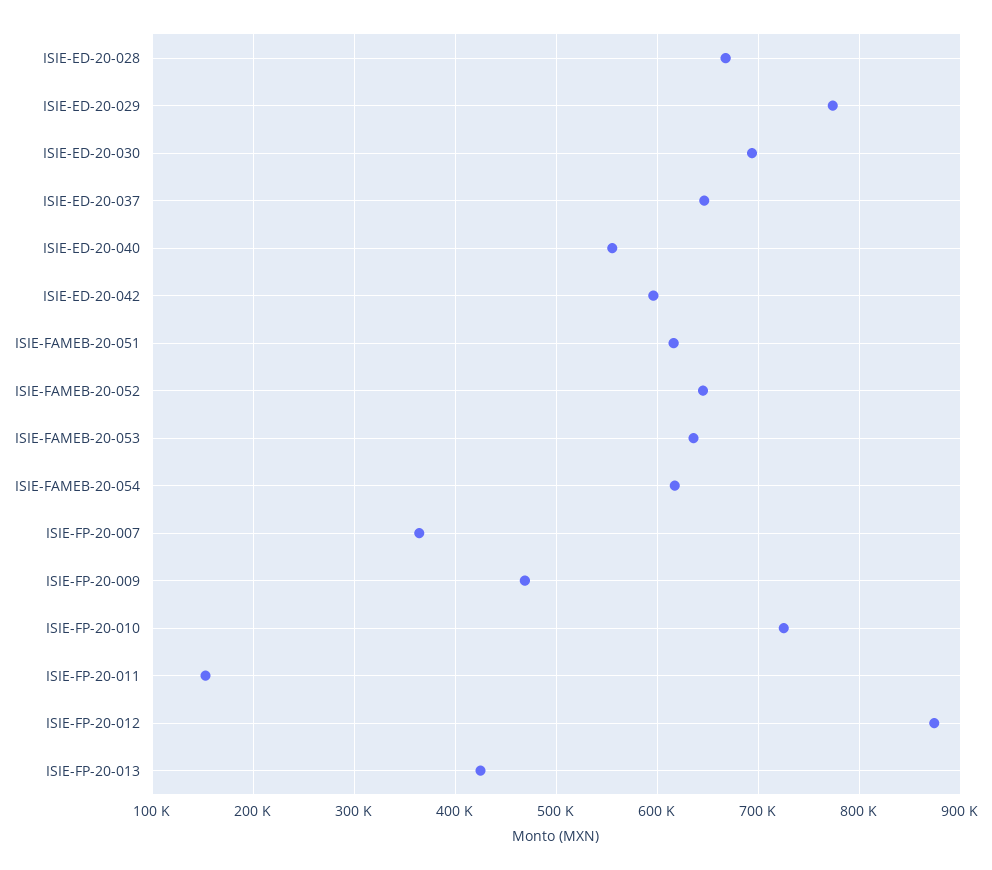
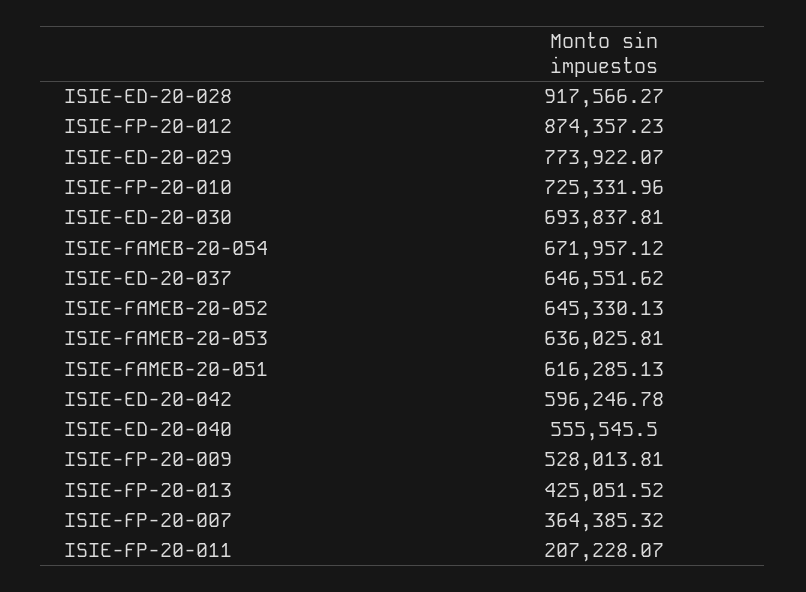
ISIE-ED-20-028: 670000 -> 917566.27
ISIE-FAMEB-20-054: 620000 -> 671957.12
ISIE-FP-20-009: 470000 -> 528013.81
ISIE-FP-20-011: 150000 -> 207228.07

